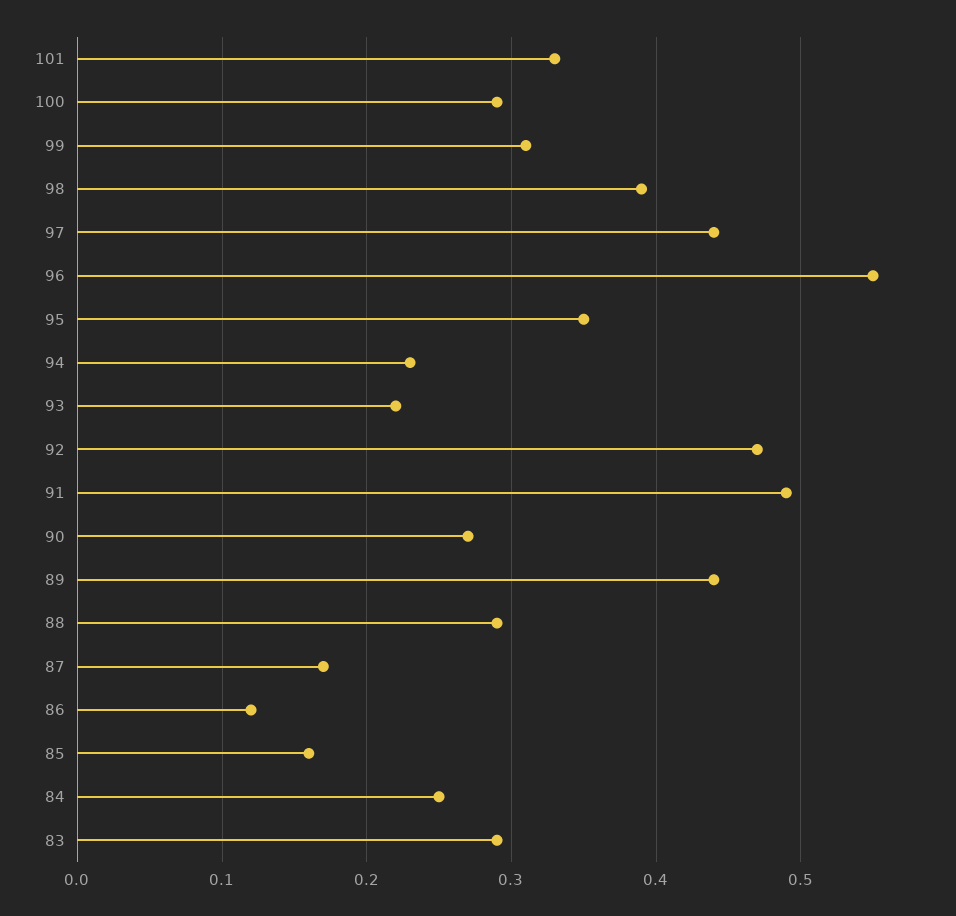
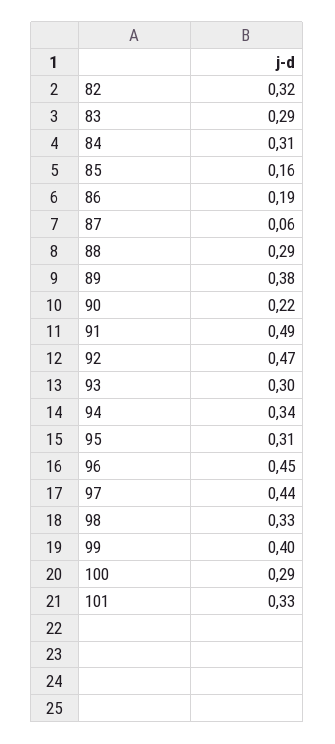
99: 0.31 -> 0.4
98: 0.39 -> 0.33
96: 0.55 -> 0.45
95: 0.35 -> 0.31
94: 0.23 -> 0.34
93: 0.22 -> 0.3
90: 0.27 -> 0.22
89: 0.44 -> 0.38
87: 0.17 -> 0.06
86: 0.12 -> 0.19
84: 0.25 -> 0.31
82: none -> 0.32

